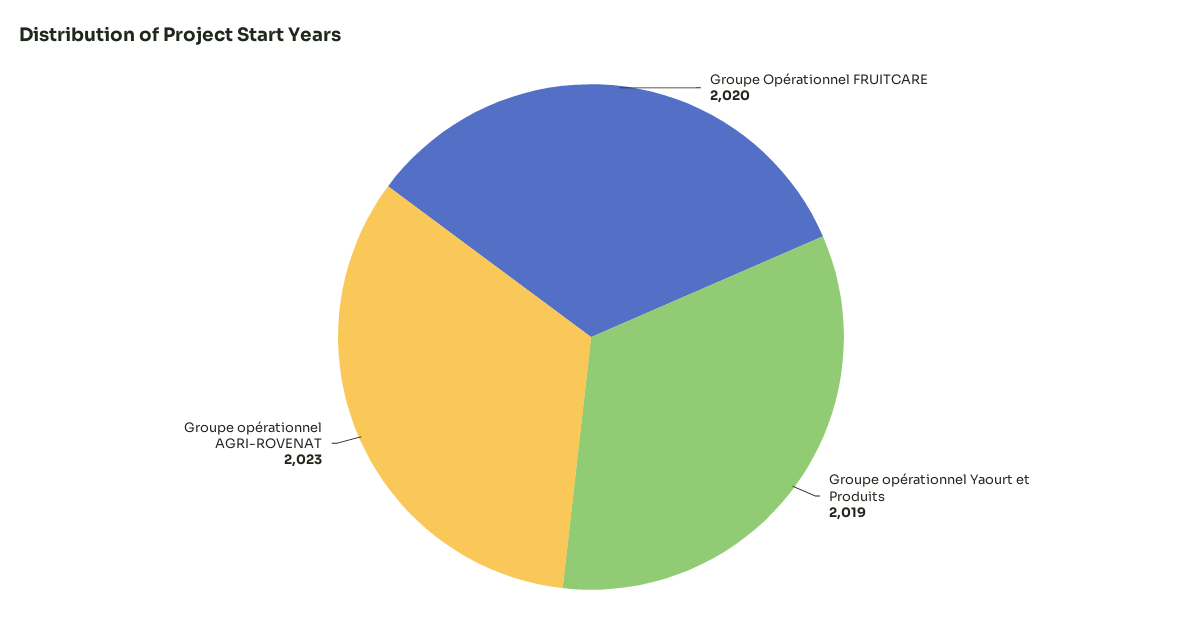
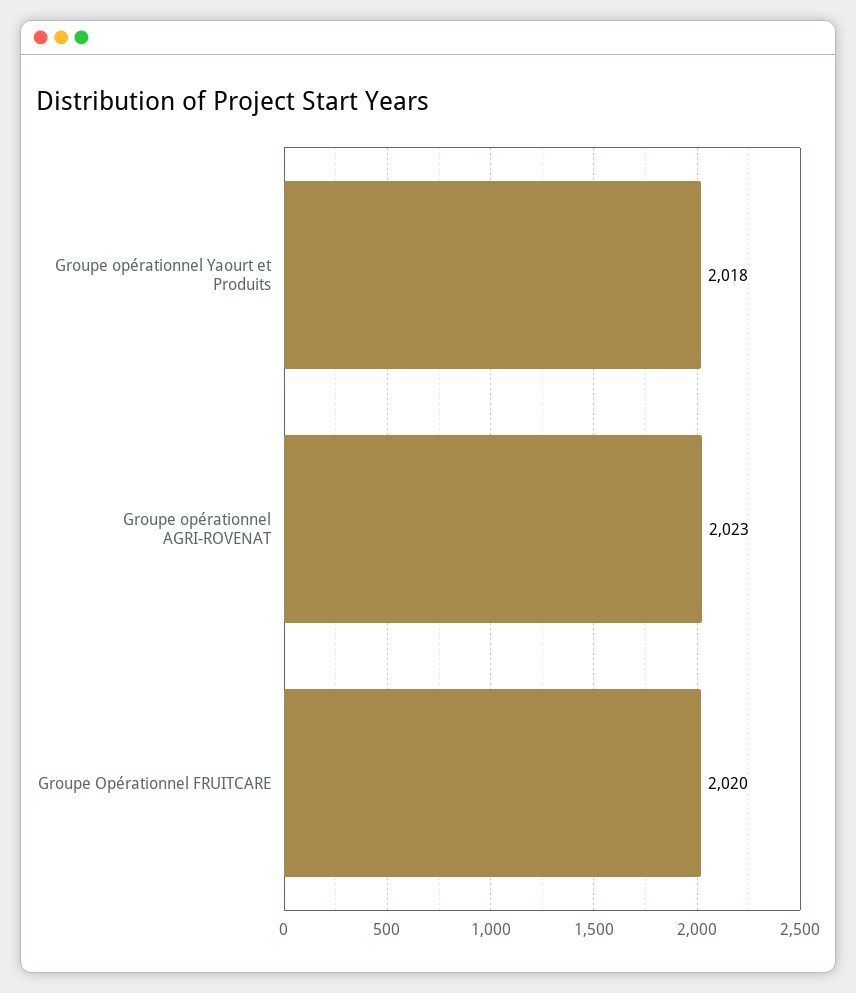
Groupe opérationnel Yaourt et Produits: 2019 -> 2018

